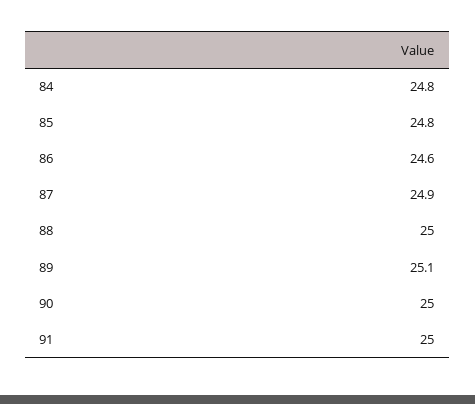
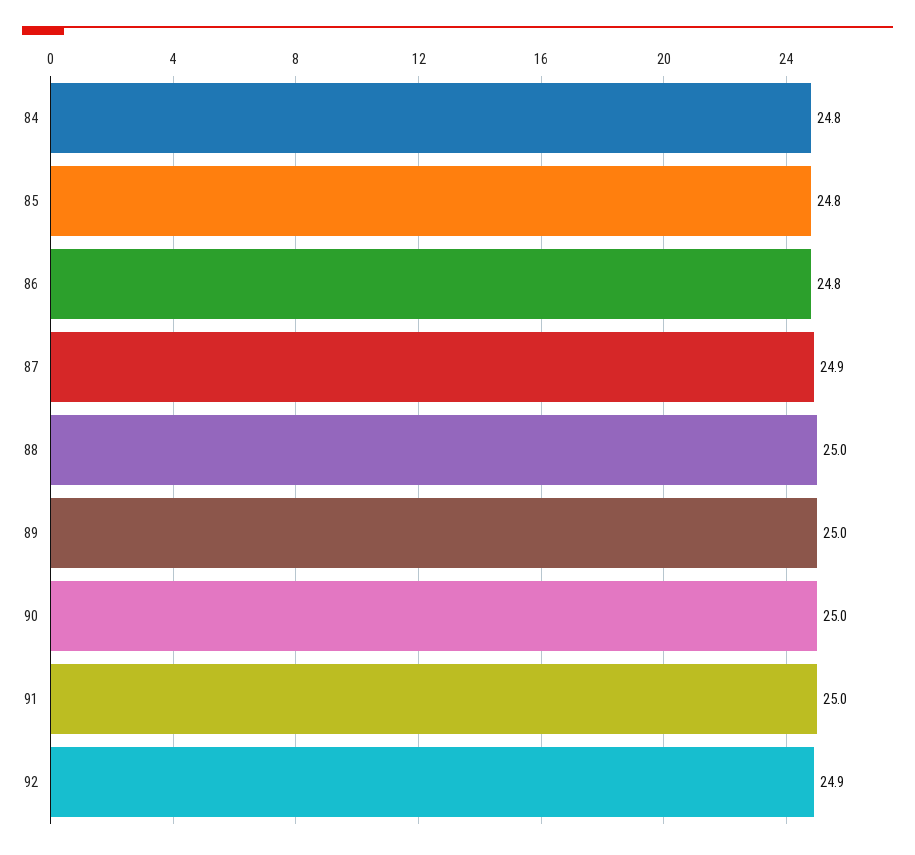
86: 24.6 -> 24.8
89: 25.1 -> 25
92: none -> 24.9

